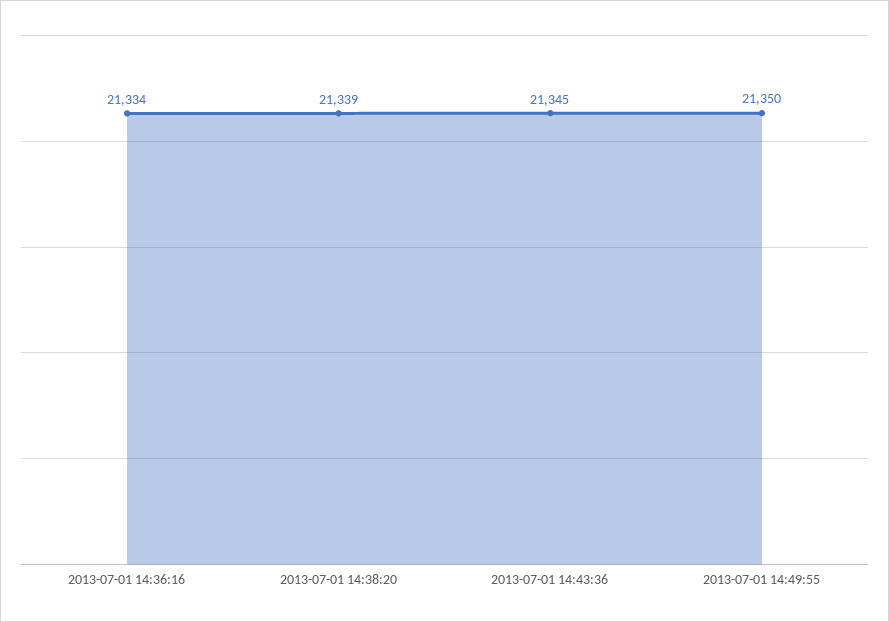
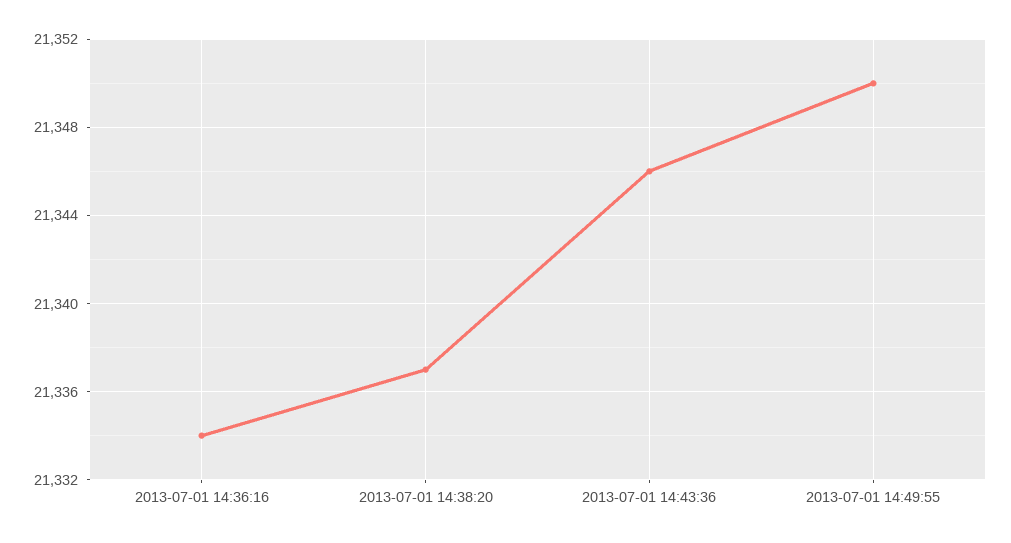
2013-07-01 14:38:20: 21339 -> 21337
2013-07-01 14:43:36: 21345 -> 21346

